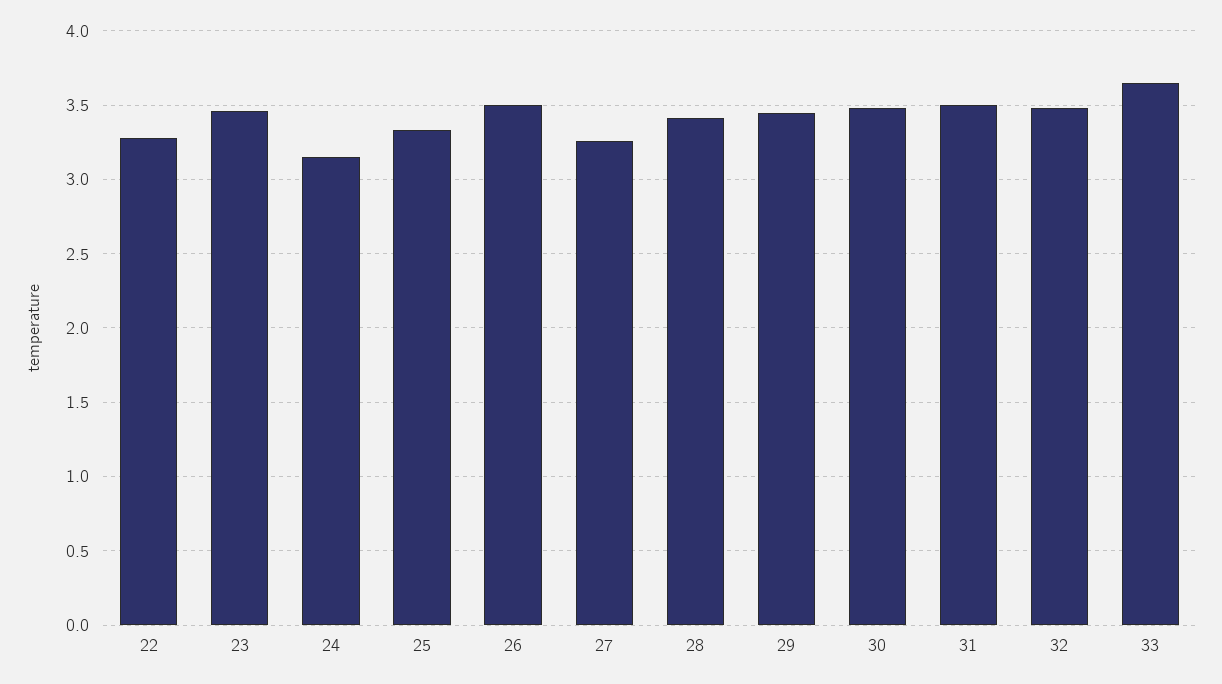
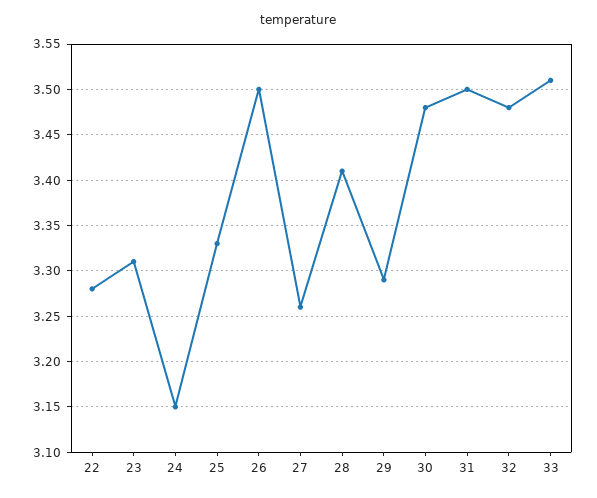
23: 3.45 -> 3.31
29: 3.45 -> 3.29
33: 3.65 -> 3.51

